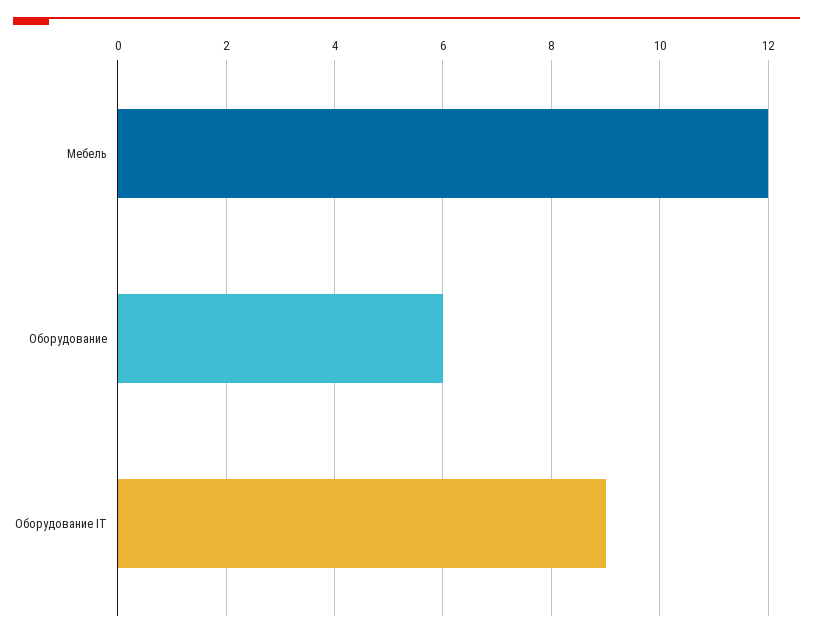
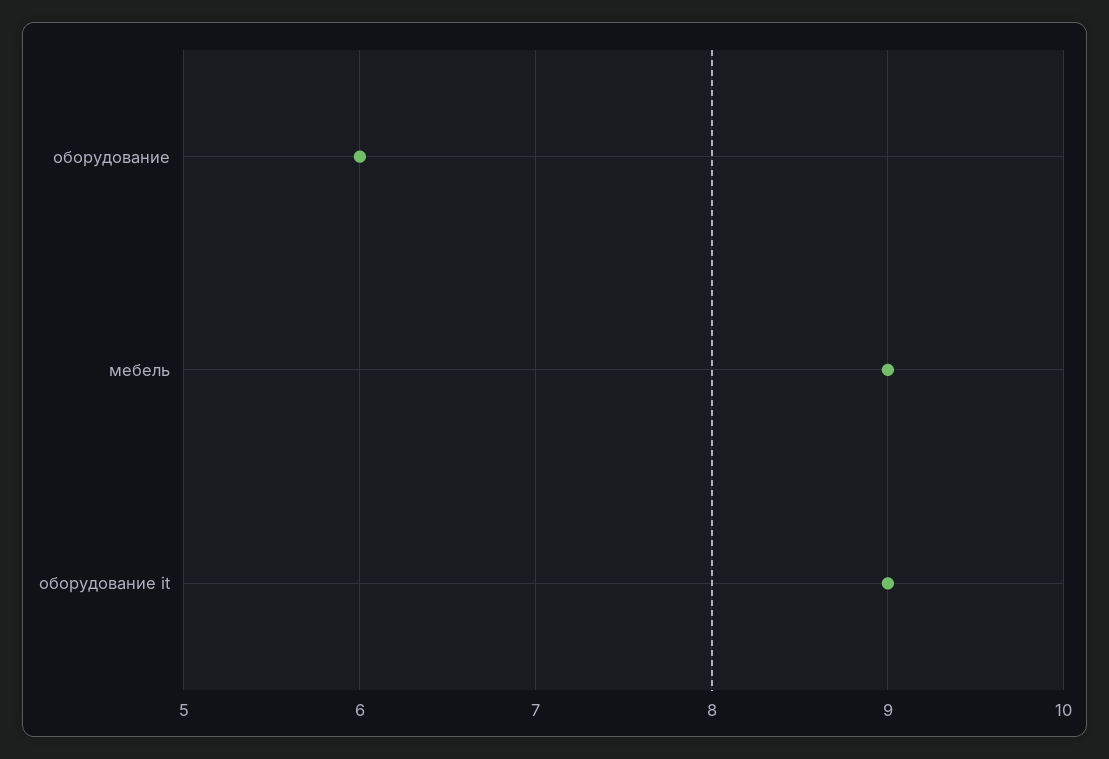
Мебель: 12 -> 9

